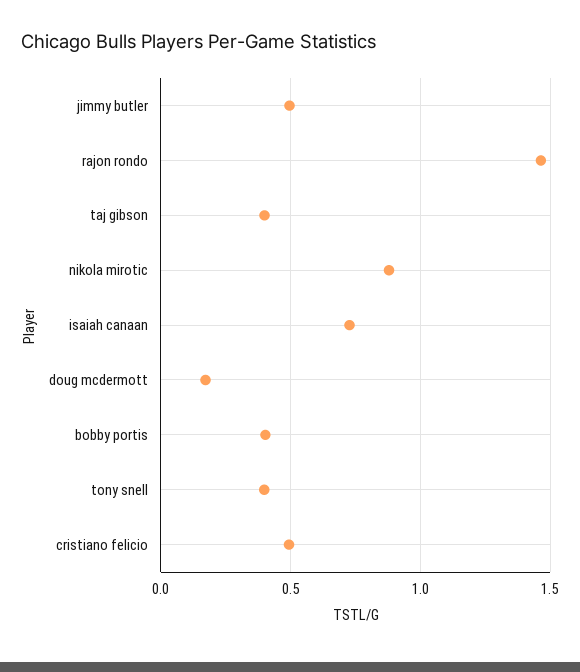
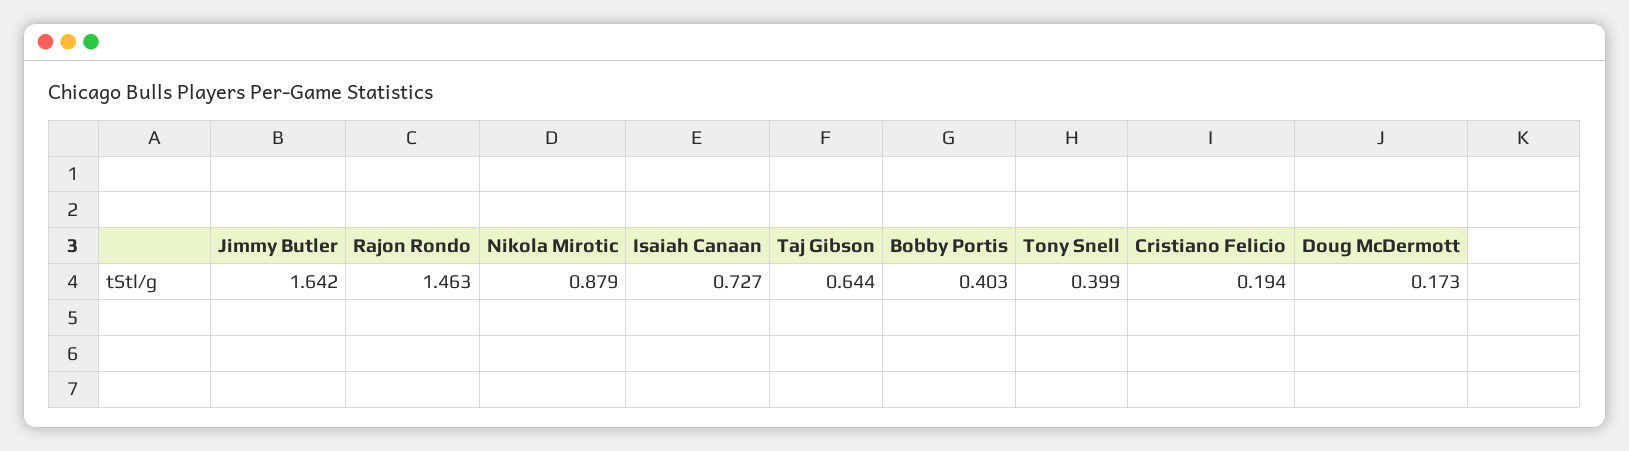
jimmy butler: 0.5 -> 1.642
taj gibson: 0.4 -> 0.644
cristiano felicio: 0.5 -> 0.194

